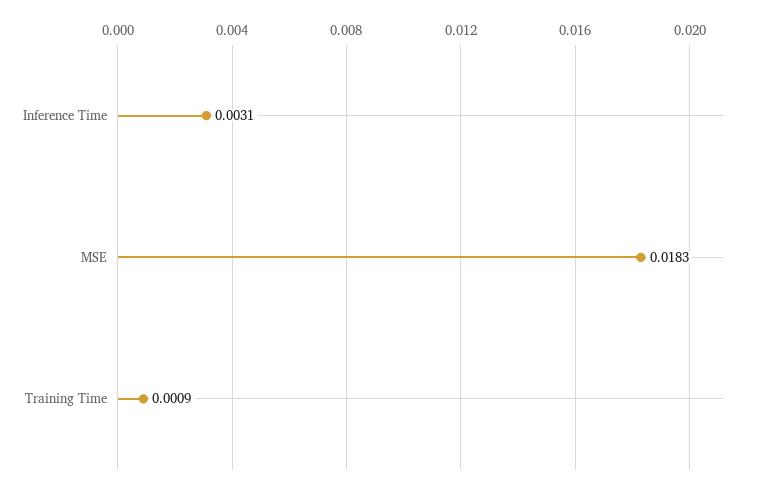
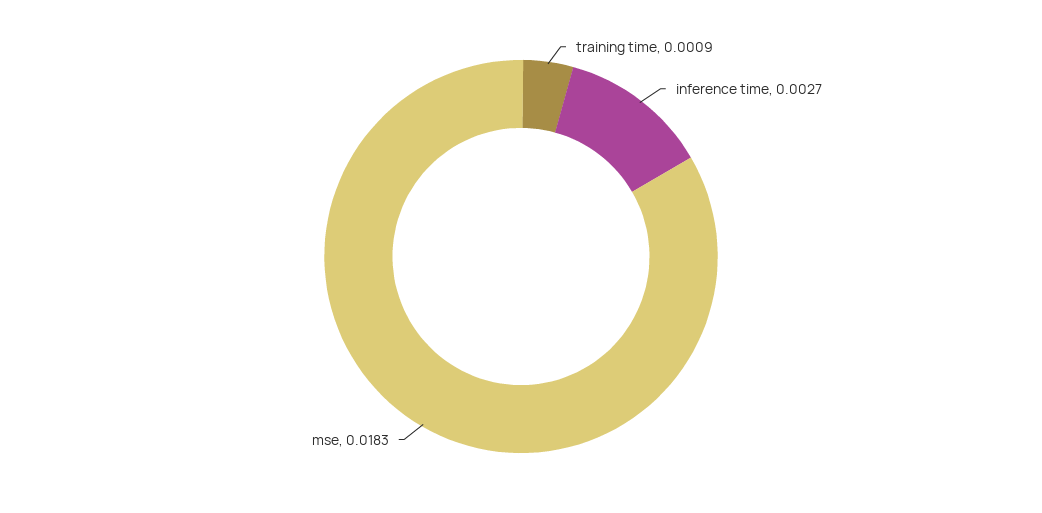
Inference Time: 0.0031 -> 0.0027

